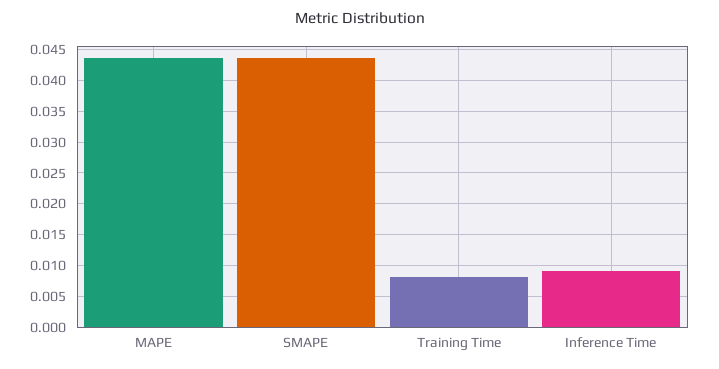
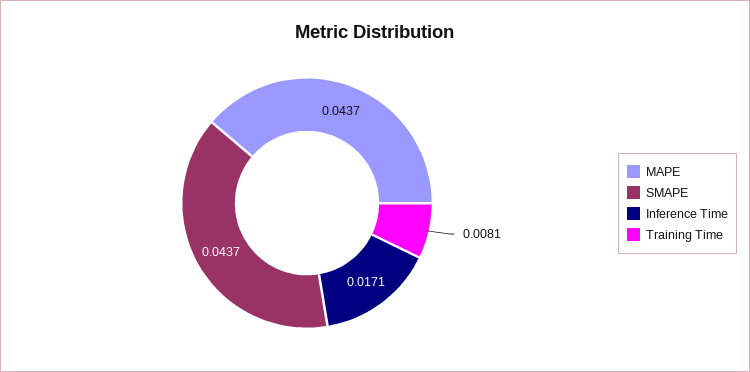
Inference Time: 0.009 -> 0.0171

